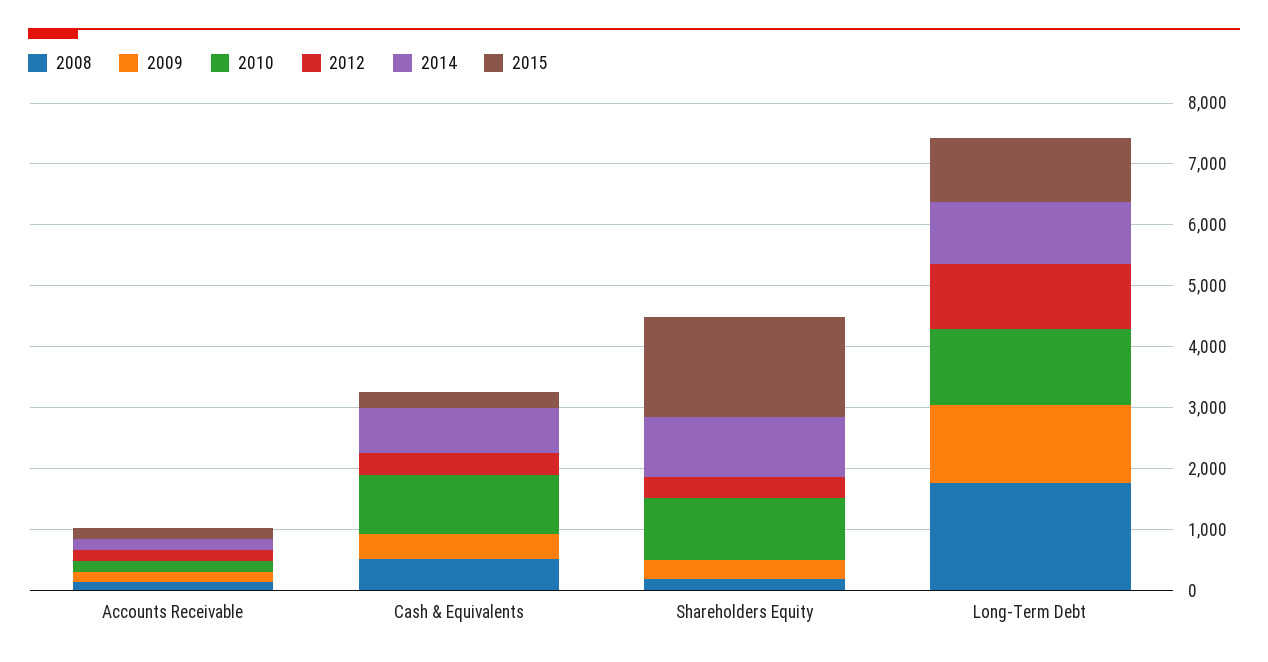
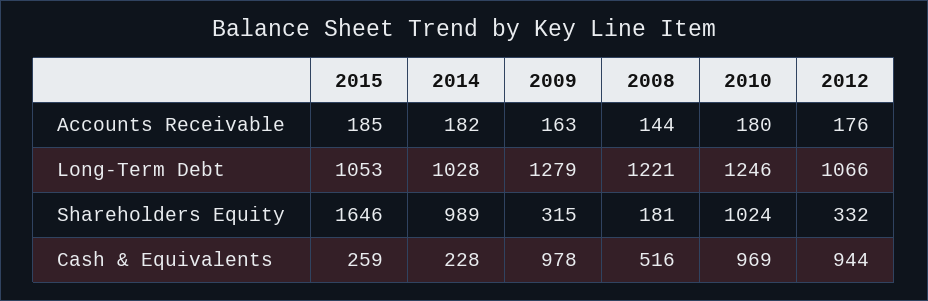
2009, Cash & Equivalents: 400 -> 978
2012, Cash & Equivalents: 400 -> 944
2014, Cash & Equivalents: 800 -> 228
2008, Long-Term Debt: 1800 -> 1221

